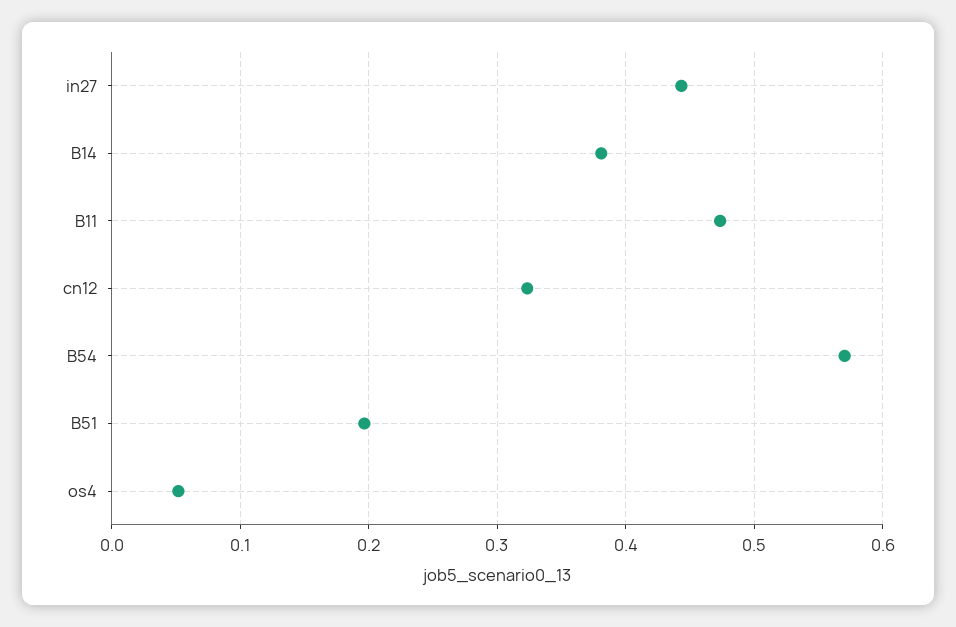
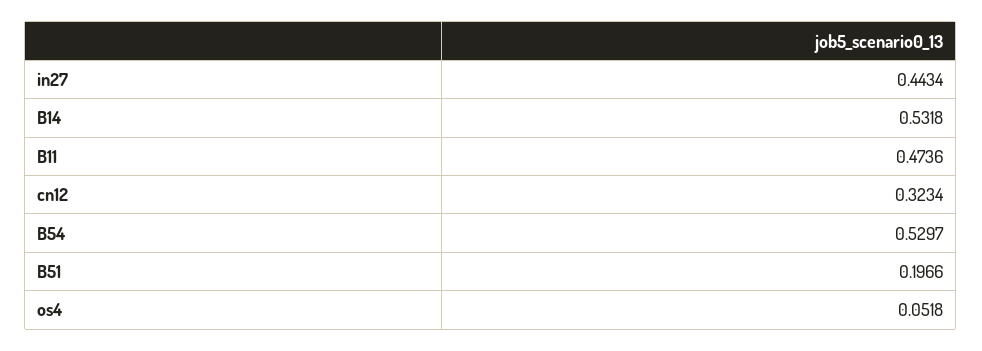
B14: 0.38 -> 0.5318
B54: 0.57 -> 0.5297

